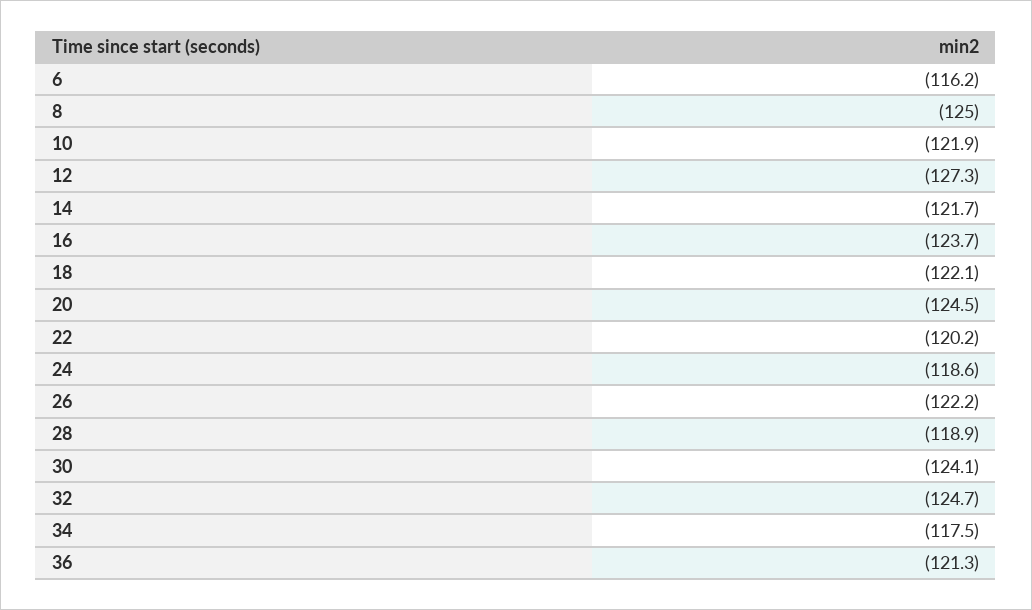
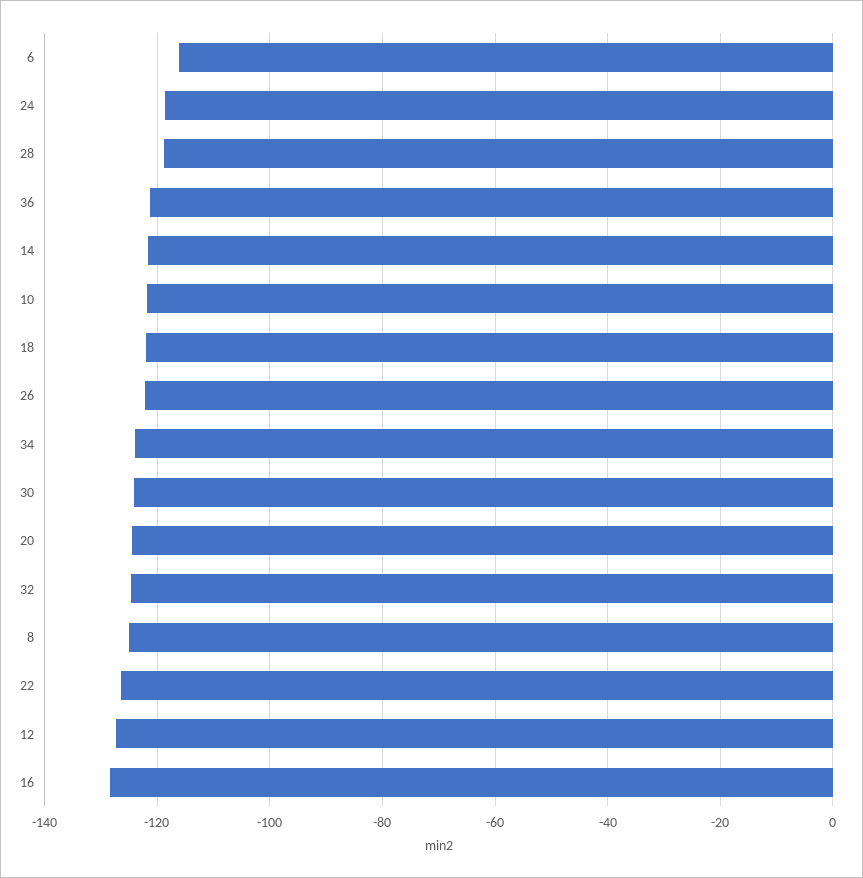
16: -123.7 -> -128
22: -120.2 -> -126
34: -117.5 -> -124

